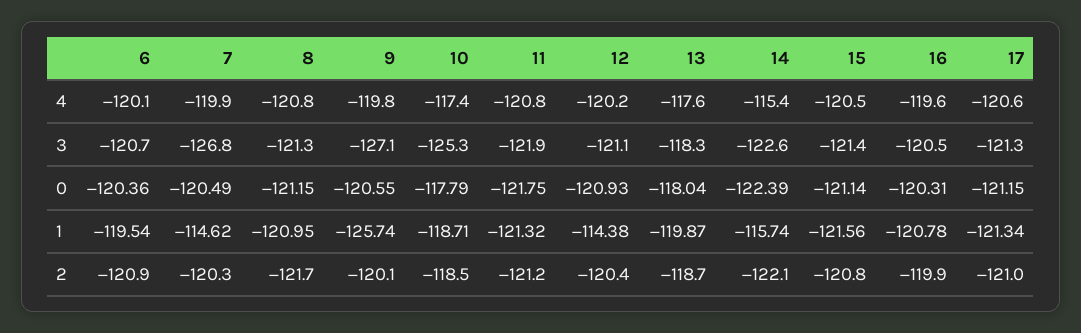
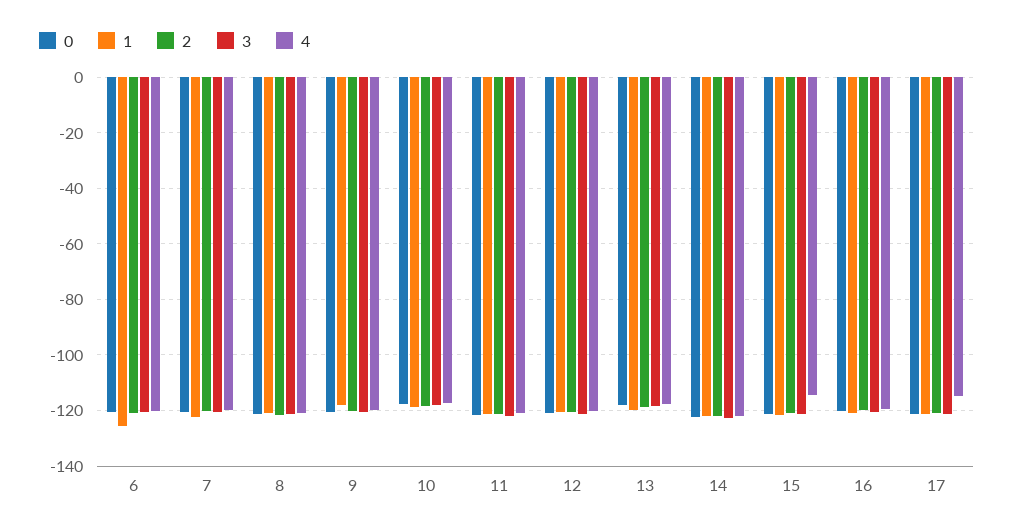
4, 14: -115.4 -> -122.5
4, 15: -120.5 -> -115
4, 17: -120.6 -> -115
3, 7: -126.8 -> -120
3, 9: -127.1 -> -120
3, 10: -125.3 -> -117.5
1, 6: -119.54 -> -125
1, 7: -114.62 -> -122.5
1, 9: -125.74 -> -117.5
1, 12: -114.38 -> -120
1, 14: -115.74 -> -122.5

